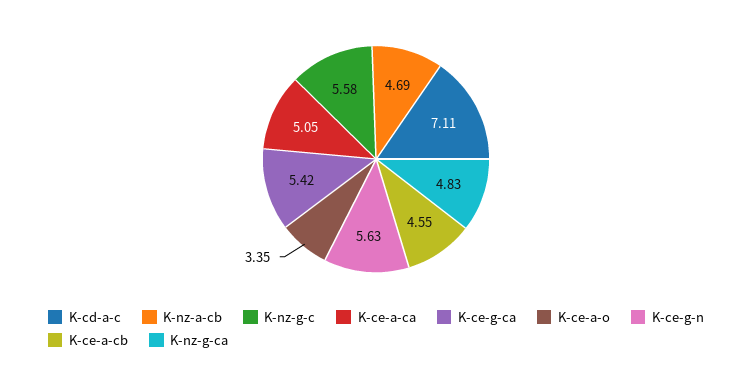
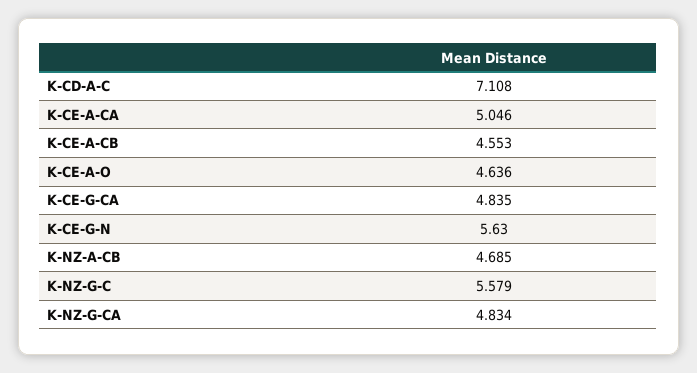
K-ce-g-ca: 5.42 -> 4.835
K-ce-a-o: 3.35 -> 4.636

